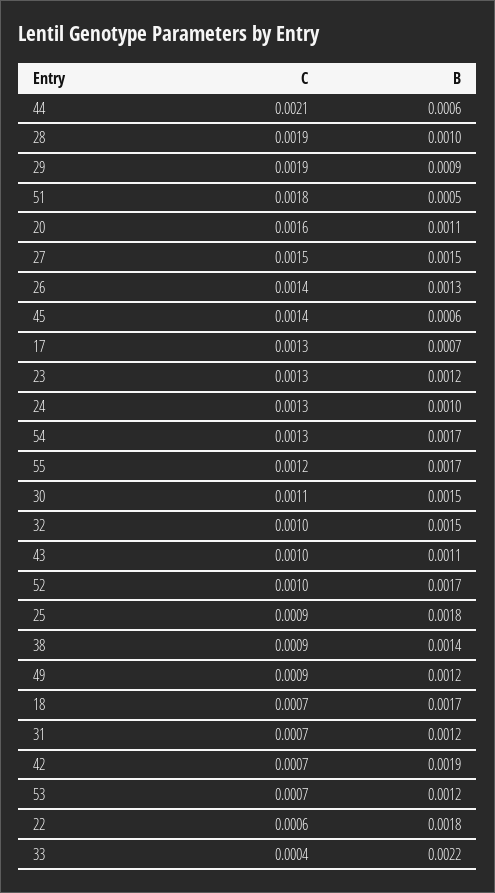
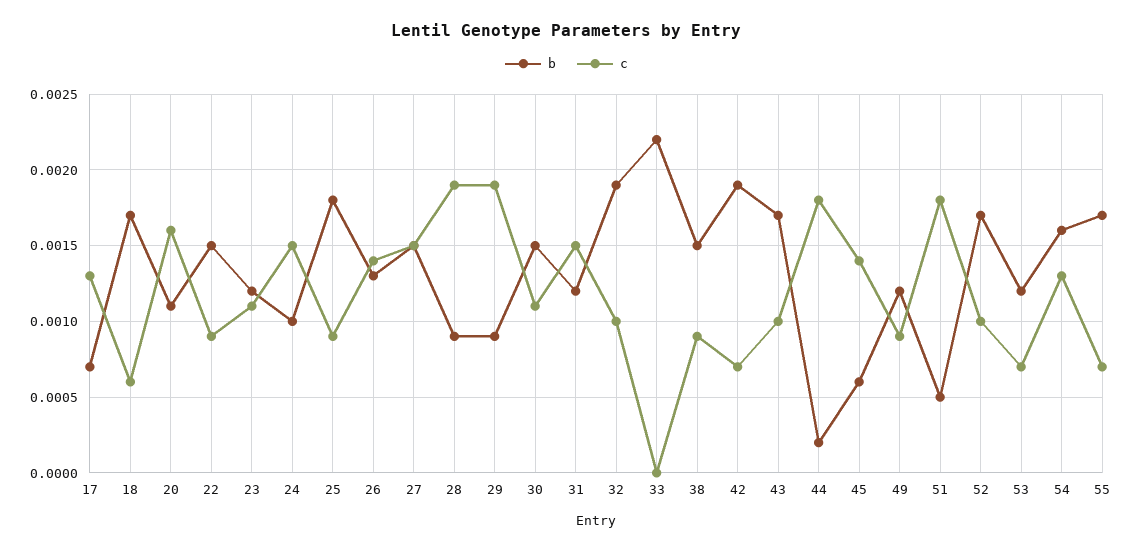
C, 44: 0.0021 -> 0.0018
B, 44: 0.0006 -> 0.0002
B, 28: 0.001 -> 0.0009
C, 23: 0.0013 -> 0.0011
C, 24: 0.0013 -> 0.0015
B, 54: 0.0017 -> 0.0016
C, 55: 0.0012 -> 0.0007
B, 32: 0.0015 -> 0.0019
B, 43: 0.0011 -> 0.0017
B, 38: 0.0014 -> 0.0015
C, 18: 0.0007 -> 0.0006
C, 31: 0.0007 -> 0.0015
C, 22: 0.0006 -> 0.0009
B, 22: 0.0018 -> 0.0015
C, 33: 0.0004 -> 0

